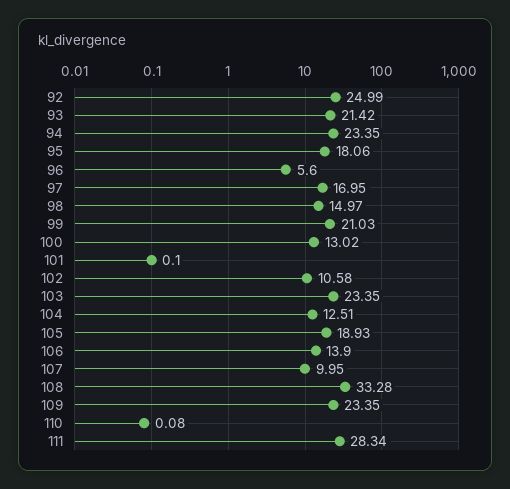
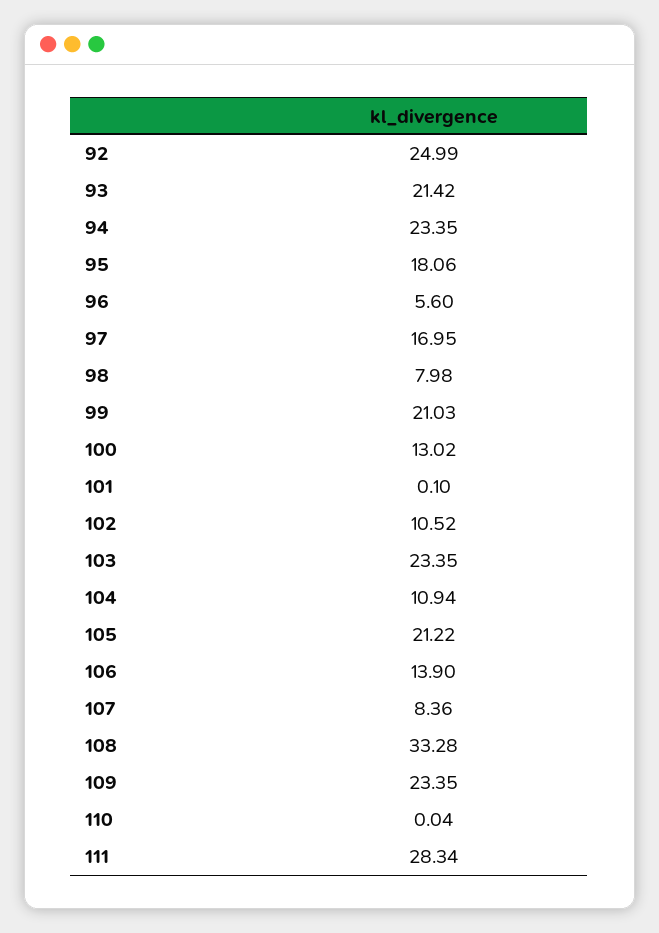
98: 14.97 -> 7.98
102: 10.58 -> 10.52
104: 12.51 -> 10.94
105: 18.93 -> 21.22
107: 9.95 -> 8.36
110: 0.08 -> 0.04

